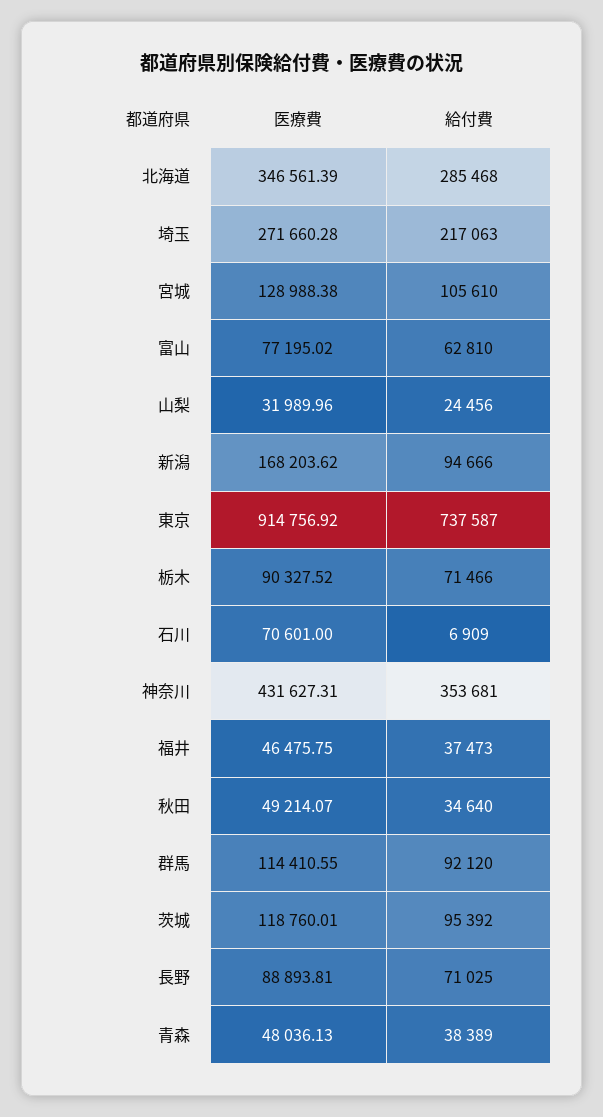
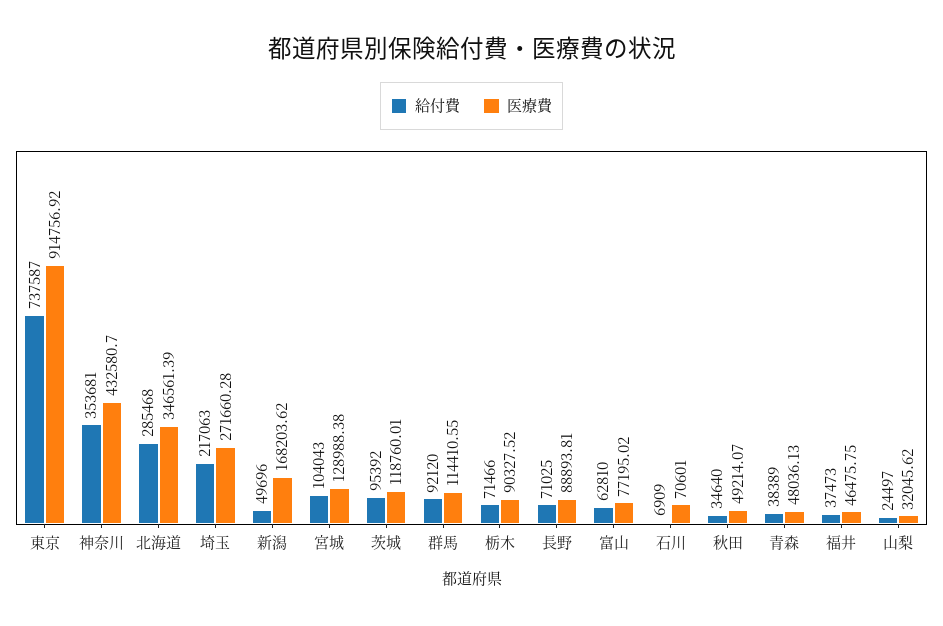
給付費, 宮城: 105610 -> 104043
医療費, 山梨: 31989.96 -> 32045.62
給付費, 山梨: 24456 -> 24497
給付費, 新潟: 94666 -> 49696
医療費, 神奈川: 431627.31 -> 432580.7

